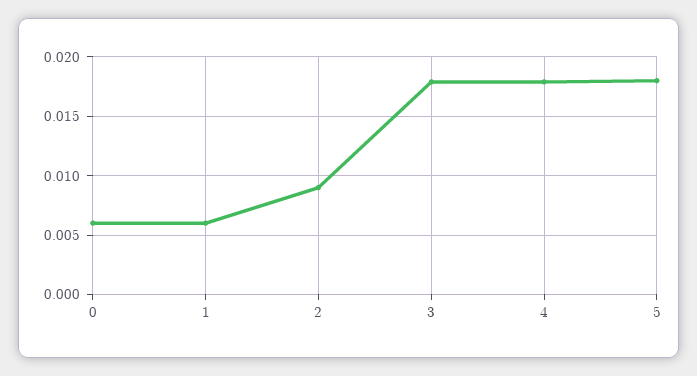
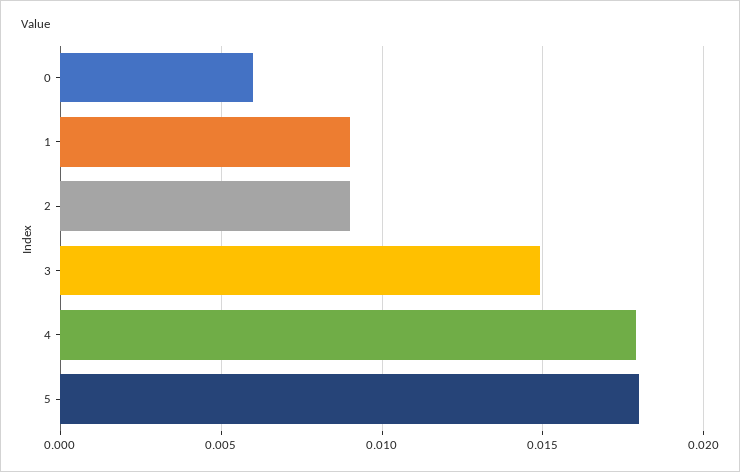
1: 0.006 -> 0.009
3: 0.018 -> 0.015

